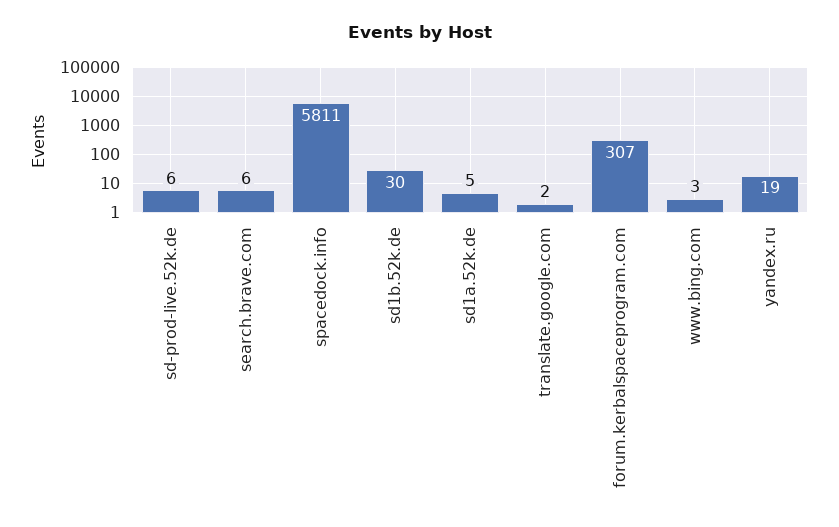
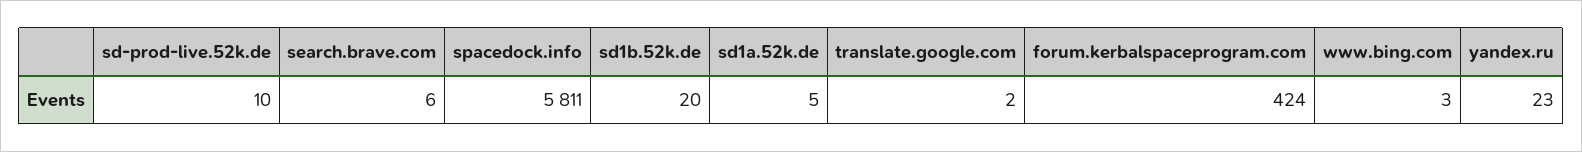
sd-prod-live.52k.de: 6 -> 10
sd1b.52k.de: 30 -> 20
forum.kerbalspaceprogram.com: 307 -> 424
yandex.ru: 19 -> 23

